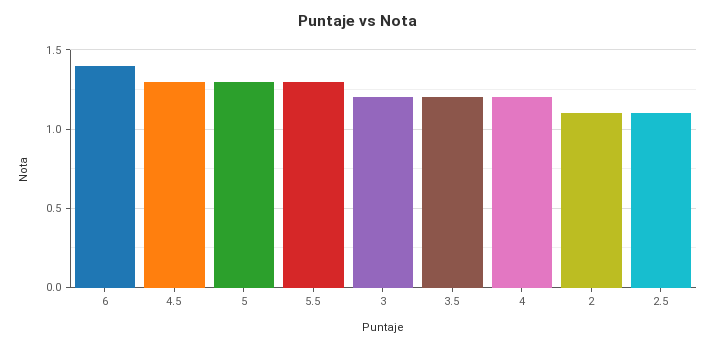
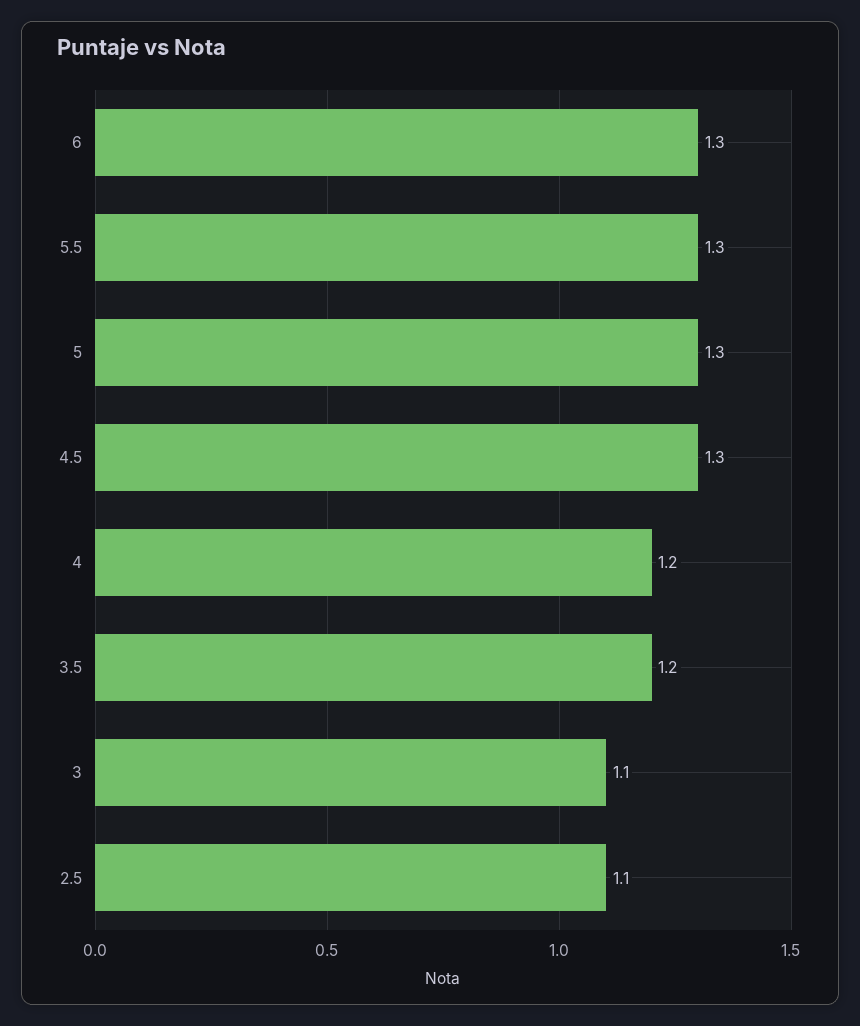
6: 1.4 -> 1.3
3: 1.2 -> 1.1
2: 1.1 -> none

